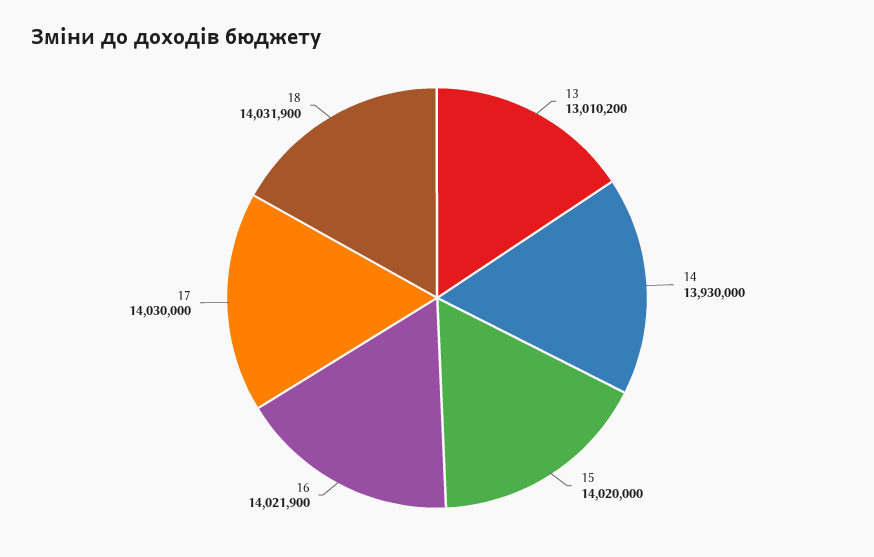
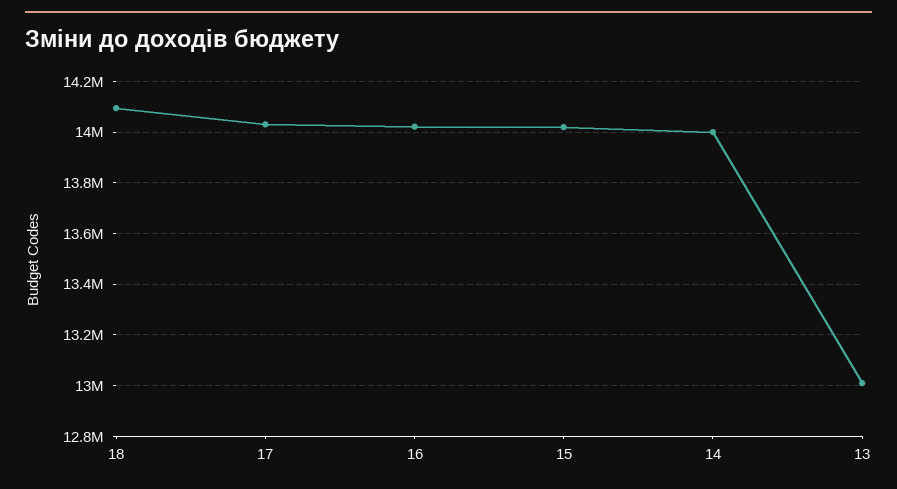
14: 13930000 -> 14000000
18: 14031900 -> 14100000

